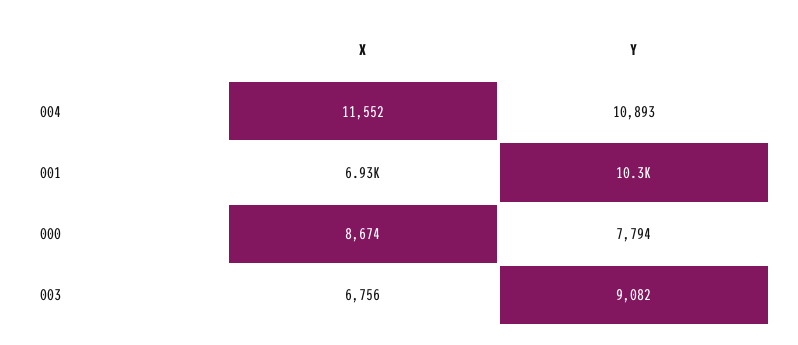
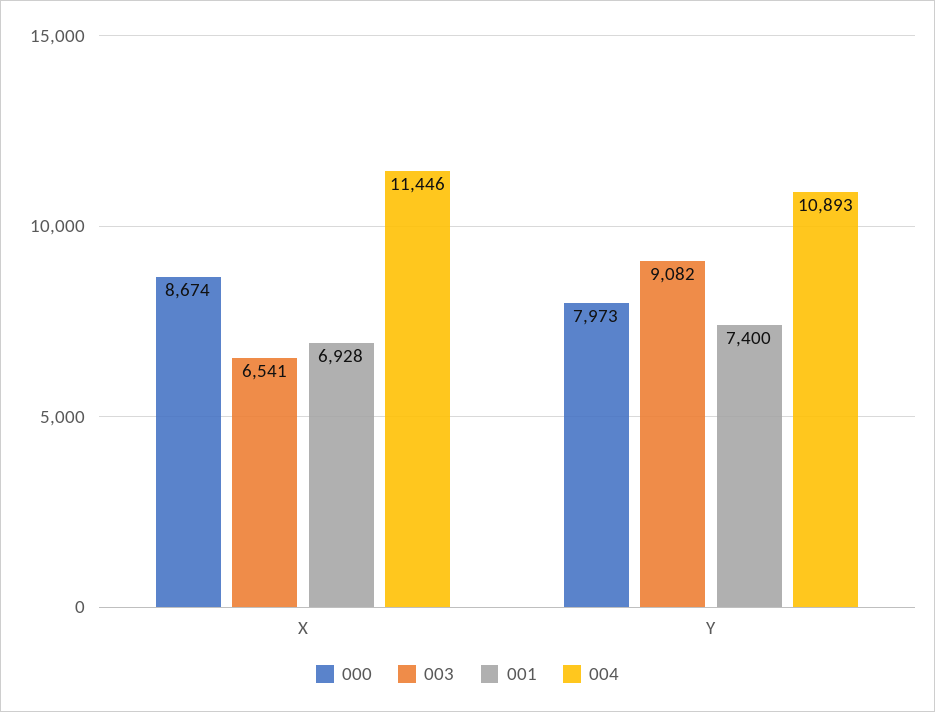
004, X: 11552 -> 11446
001, Y: 10300 -> 7400
000, Y: 7794 -> 7973
003, X: 6756 -> 6541

